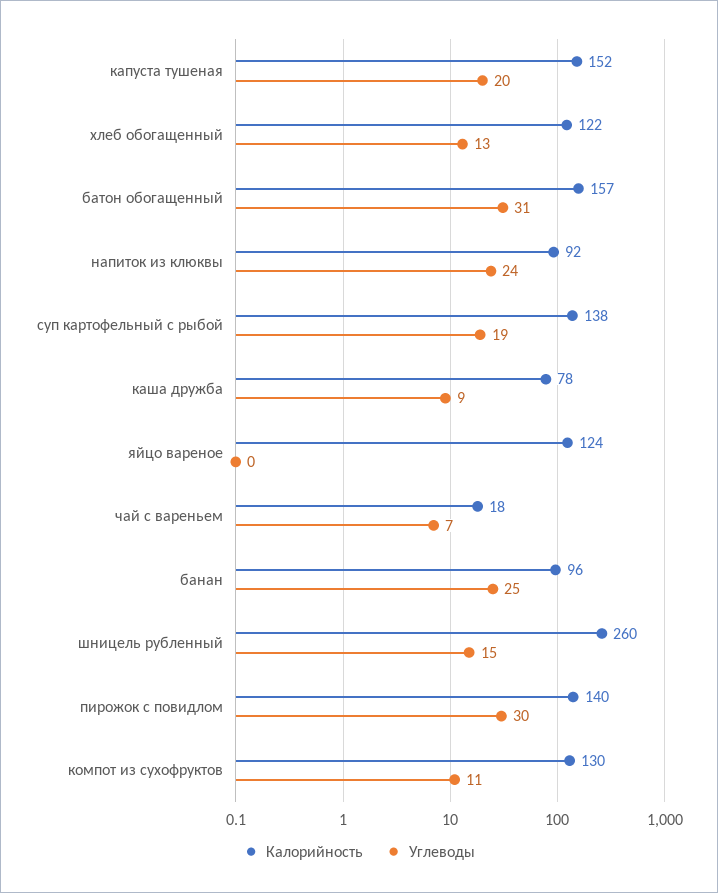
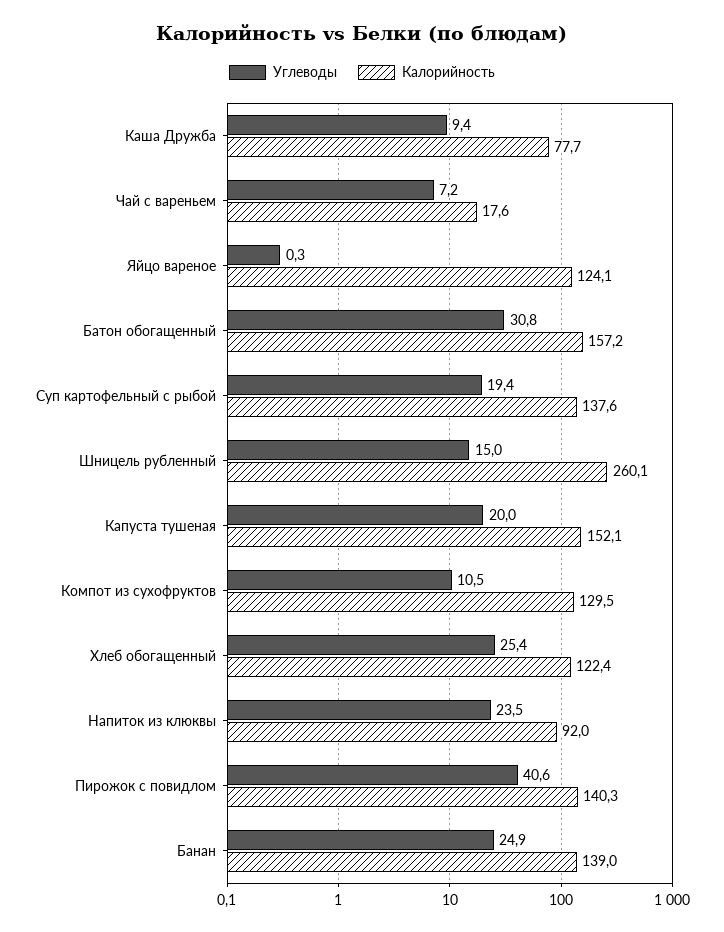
Углеводы, хлеб обогащенный: 13 -> 25.4
Калорийность, банан: 96 -> 139
Углеводы, пирожок с повидлом: 30 -> 40.6

